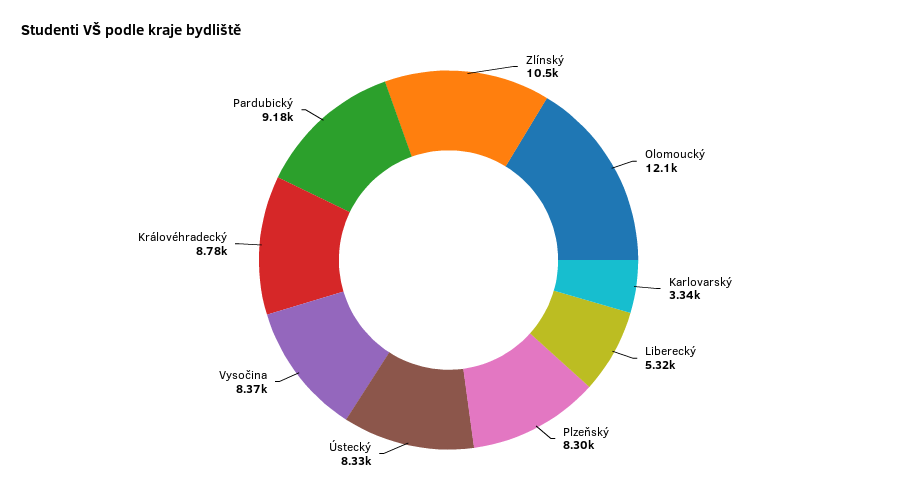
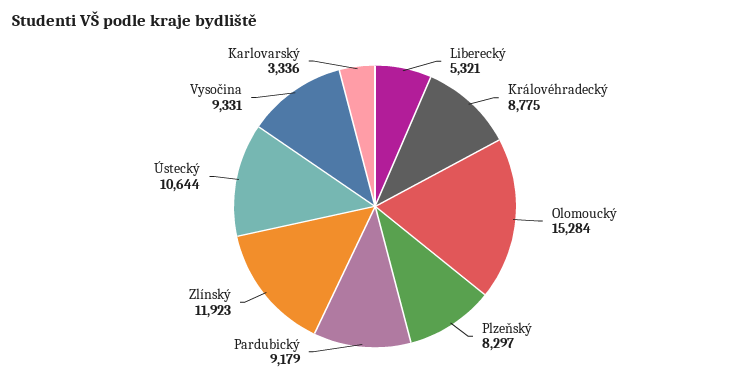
Zlínský: 10500 -> 11923
Olomoucký: 12100 -> 15284
Ústecký: 8330 -> 10644
Vysočina: 8370 -> 9331

